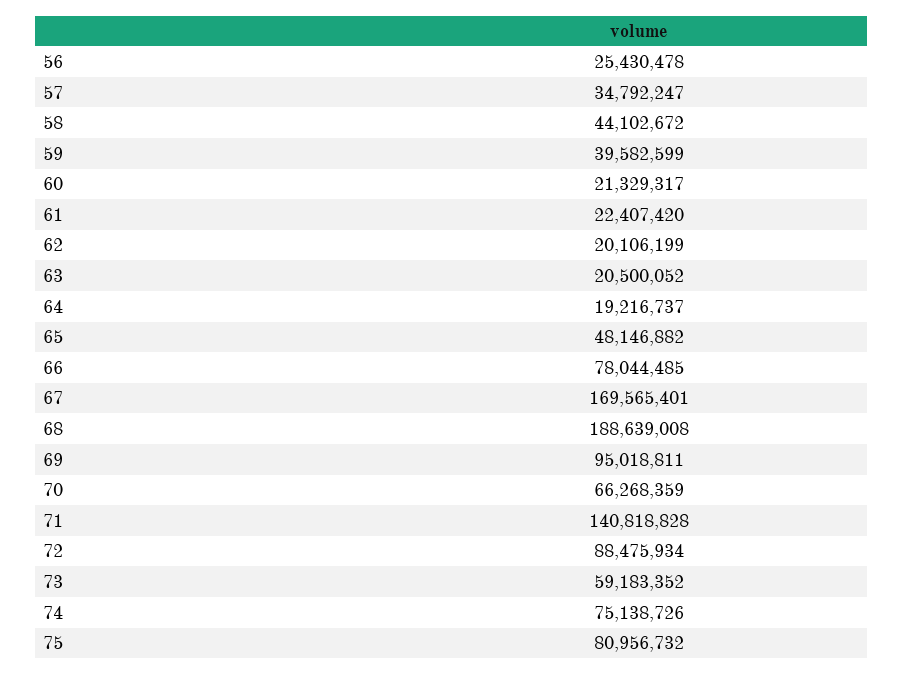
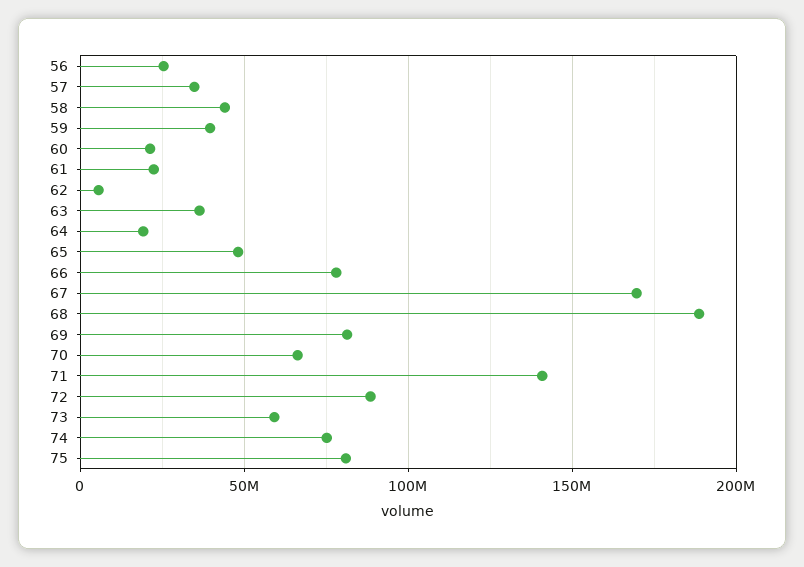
62: 20106199 -> 5000000
63: 20500052 -> 35000000
69: 95018811 -> 80000000

